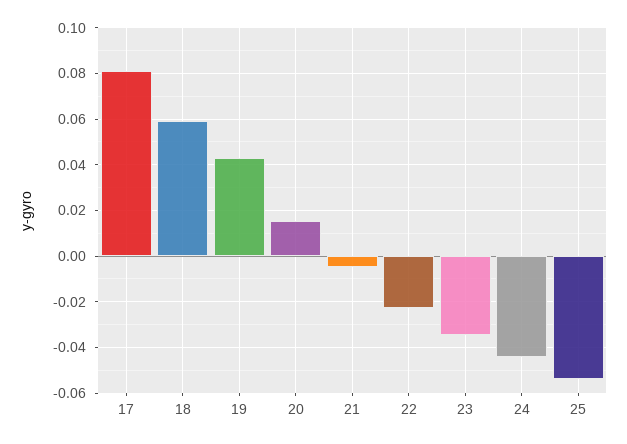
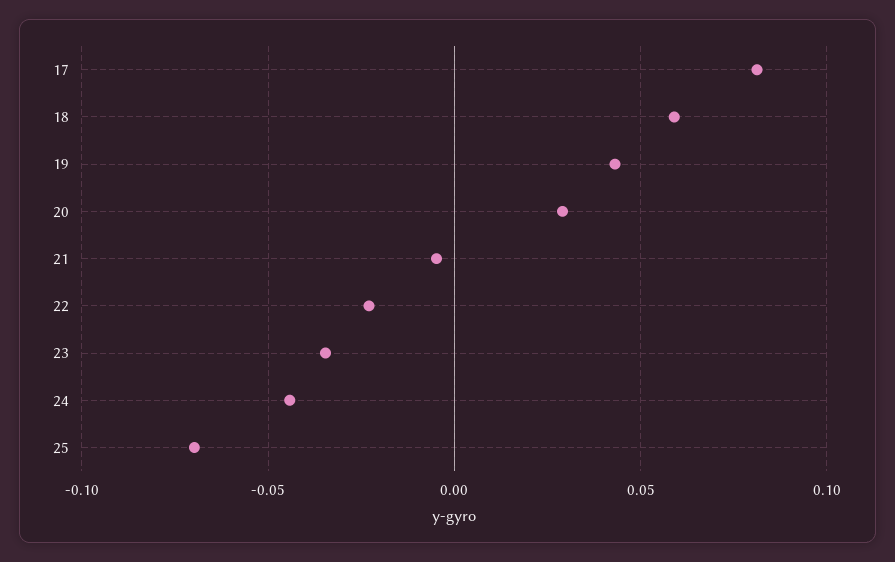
20: 0.015 -> 0.03
25: -0.055 -> -0.07

